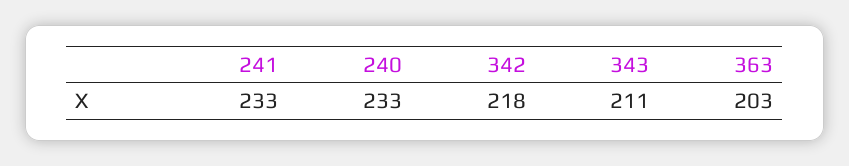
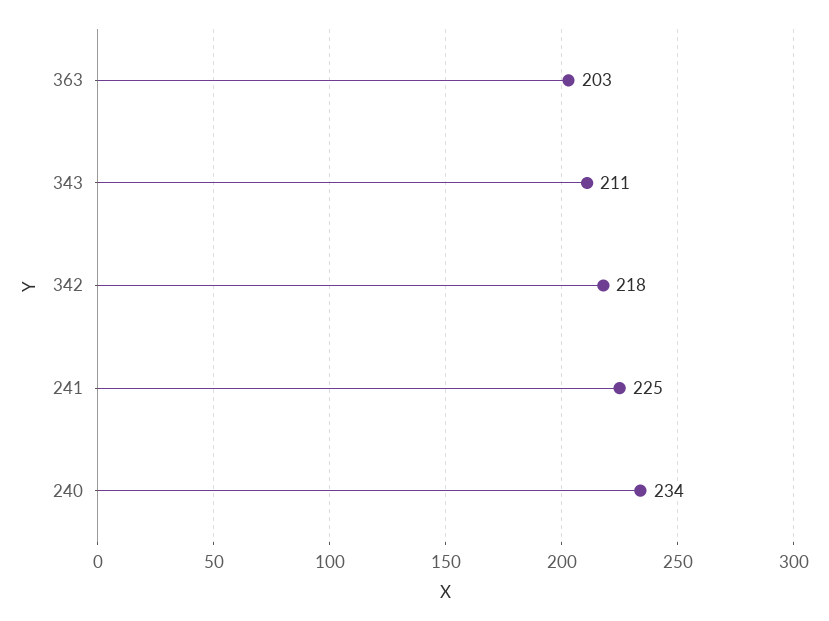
241: 233 -> 225
240: 233 -> 234

